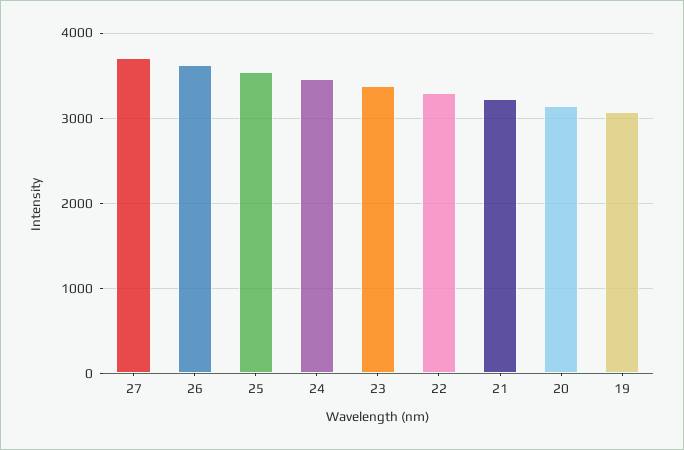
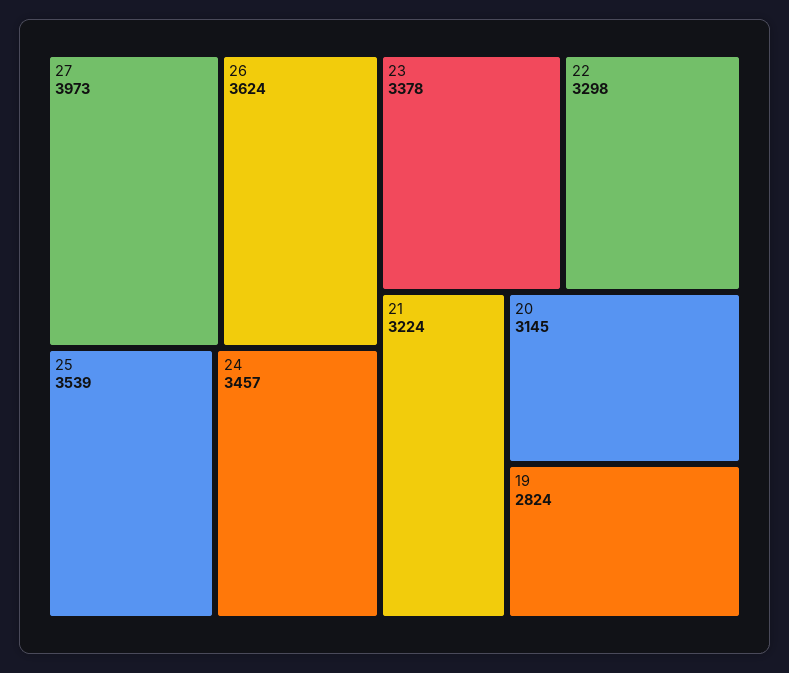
27: 3700 -> 3973
19: 3100 -> 2824

